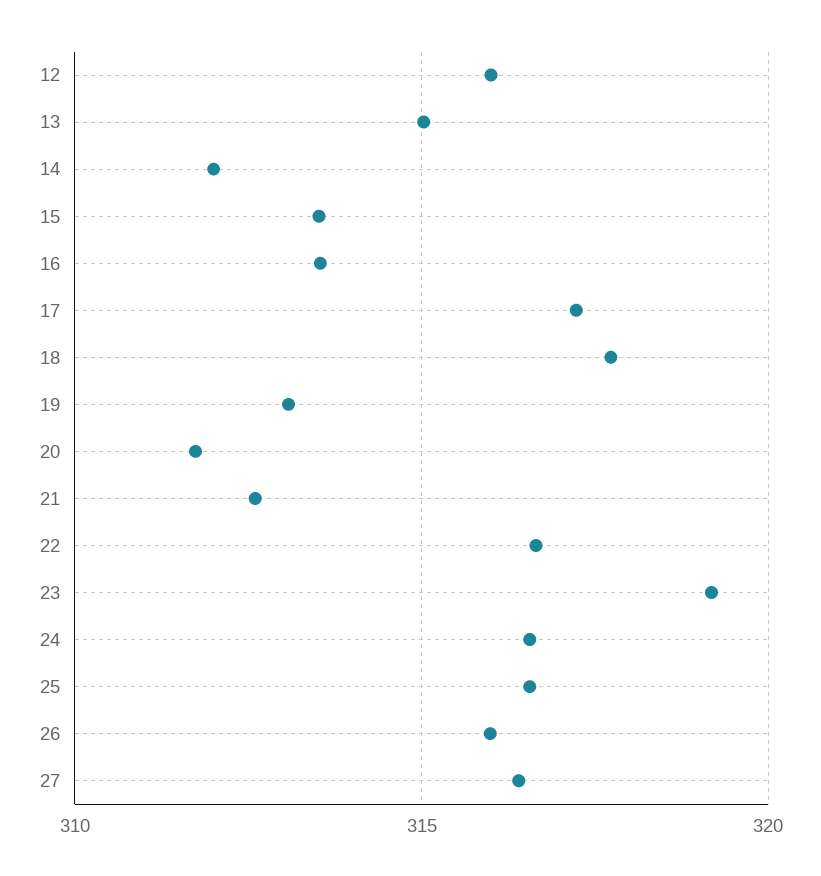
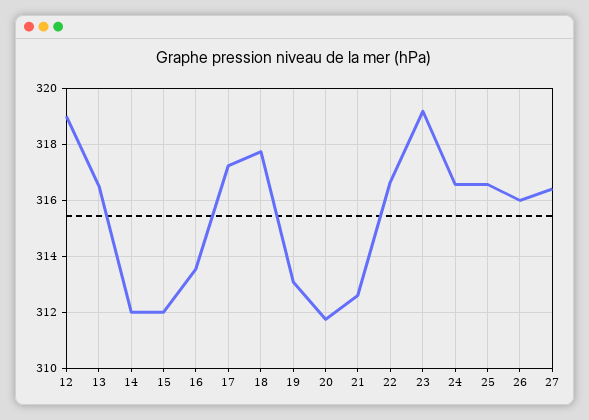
12: 316 -> 319
13: 315 -> 316.5
15: 313.5 -> 312

